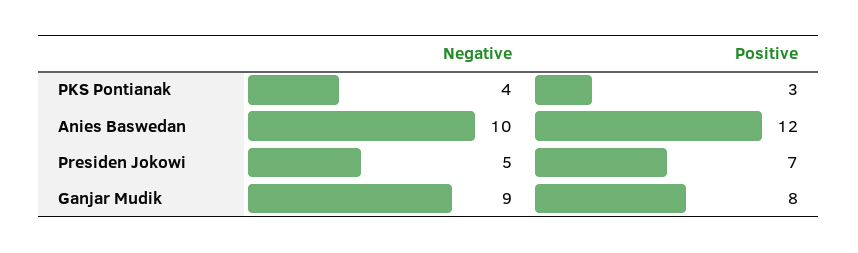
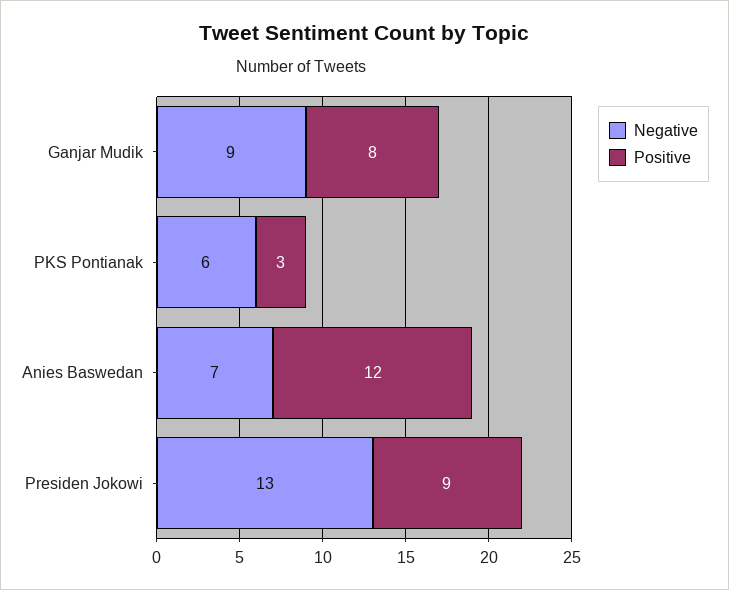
Negative, PKS Pontianak: 4 -> 6
Negative, Anies Baswedan: 10 -> 7
Negative, Presiden Jokowi: 5 -> 13
Positive, Presiden Jokowi: 7 -> 9

